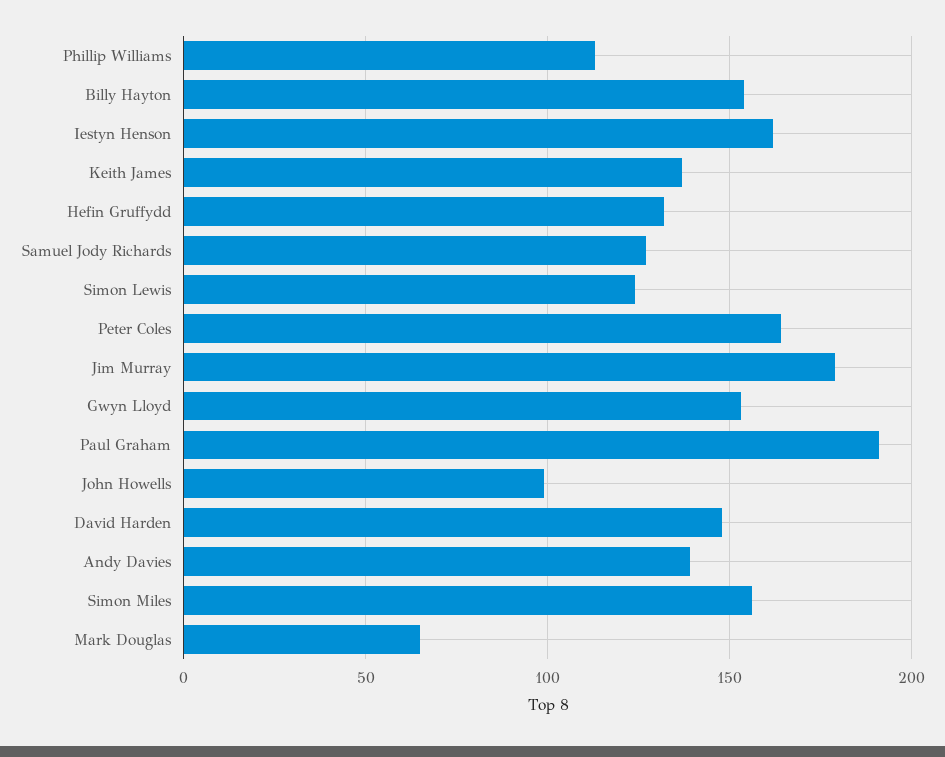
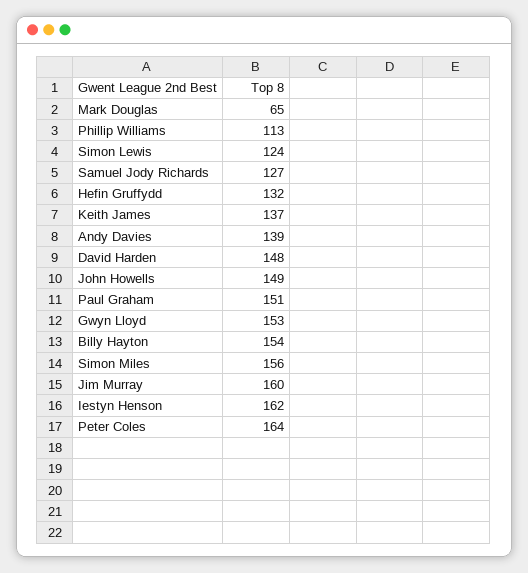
Jim Murray: 180 -> 160
Paul Graham: 190 -> 151
John Howells: 100 -> 149

